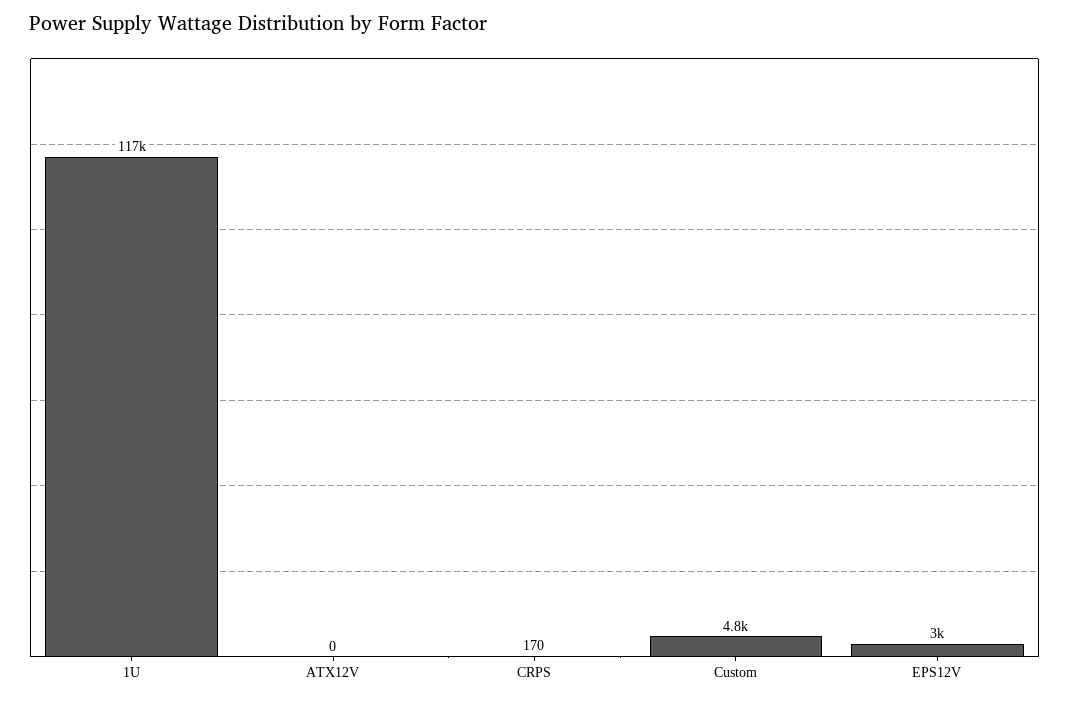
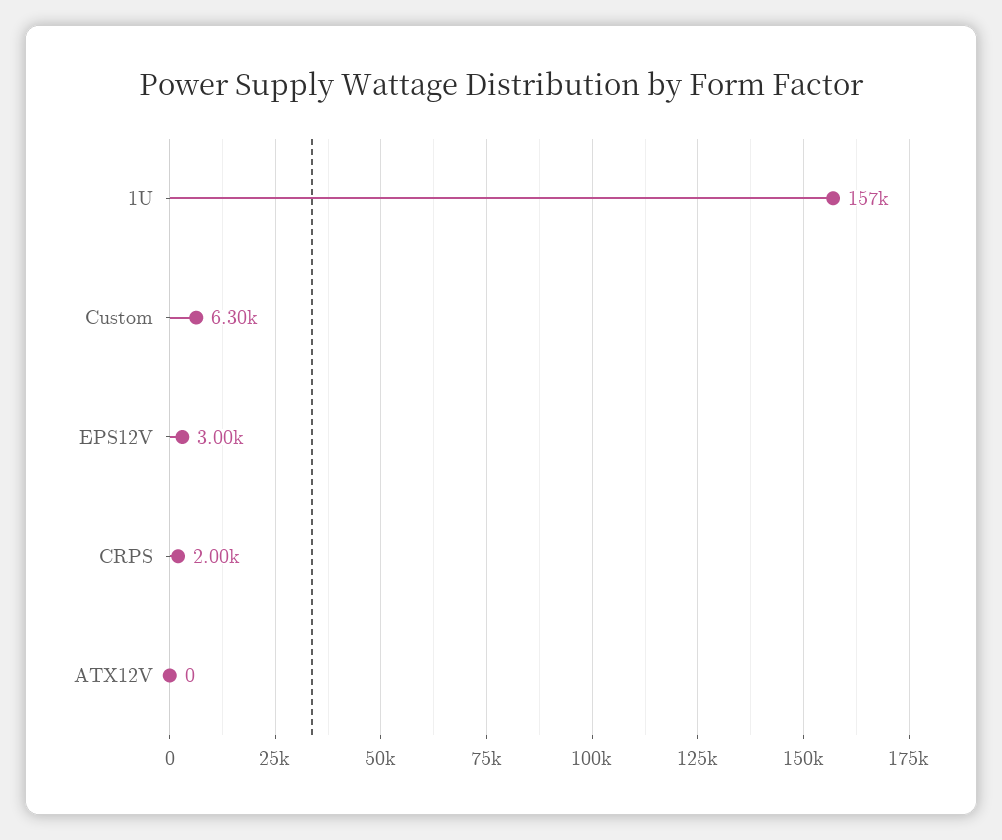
1U: 117000 -> 157000
CRPS: 170 -> 2000
Custom: 4800 -> 6300

